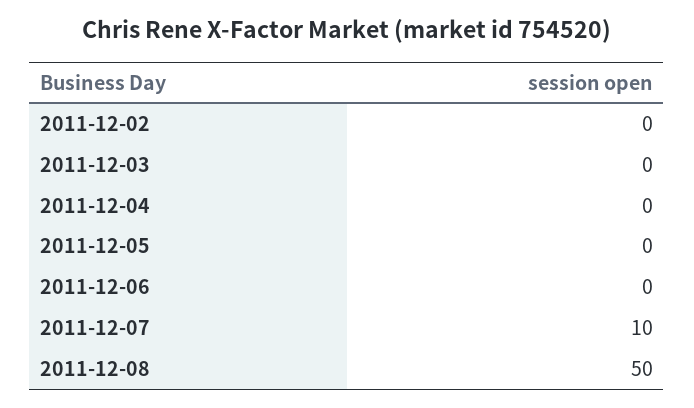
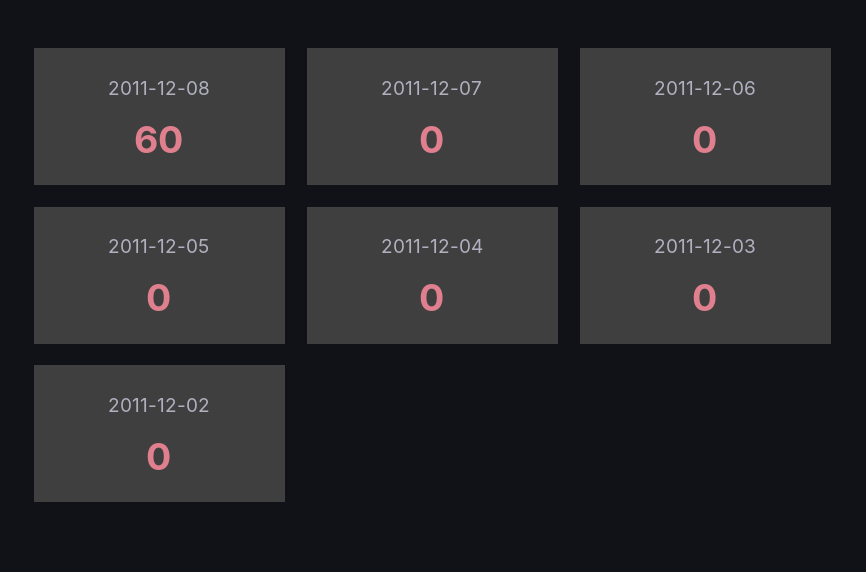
2011-12-07: 10 -> 0
2011-12-08: 50 -> 60

